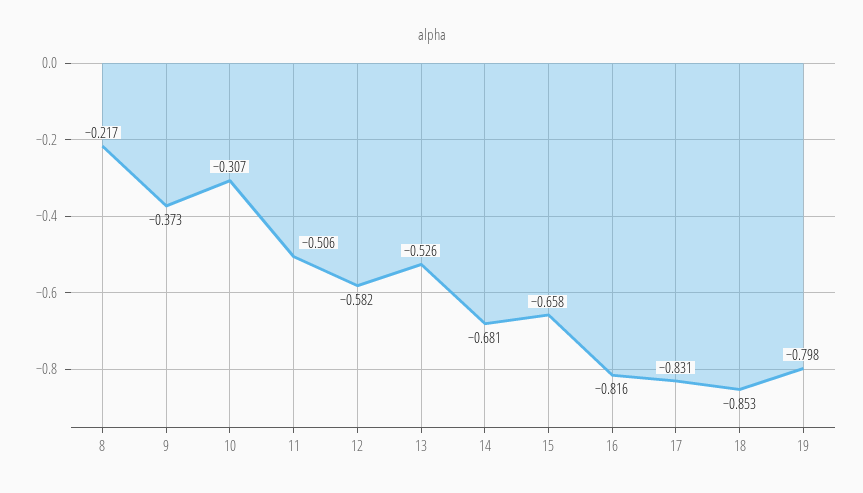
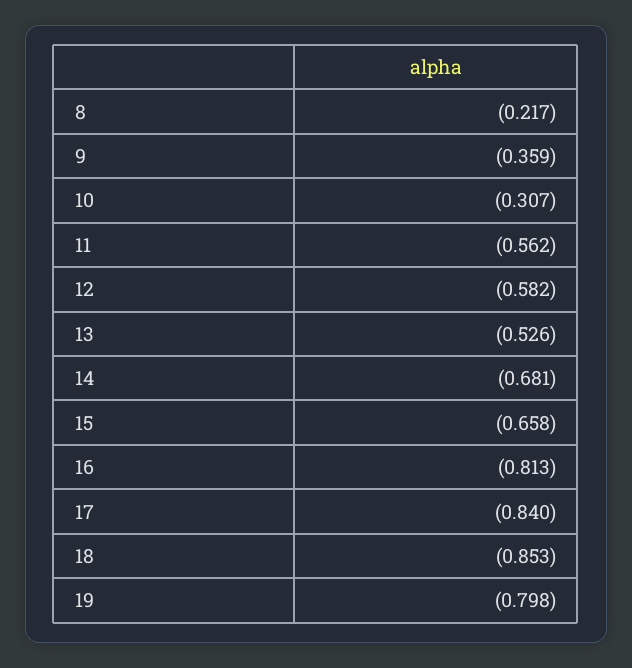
9: -0.373 -> -0.359
11: -0.506 -> -0.562
16: -0.816 -> -0.813
17: -0.831 -> -0.84

